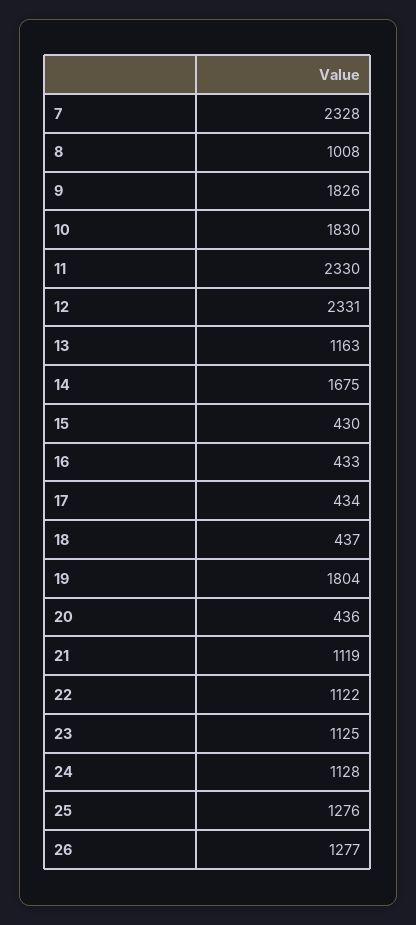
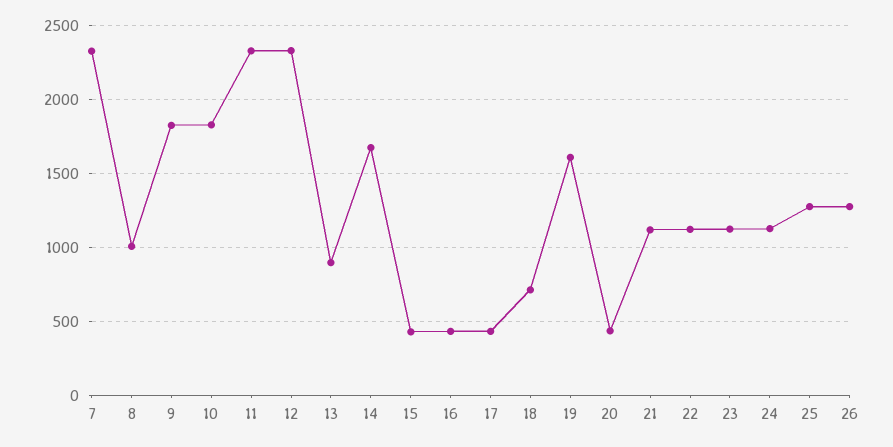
13: 1163 -> 900
18: 437 -> 700
19: 1804 -> 1600

